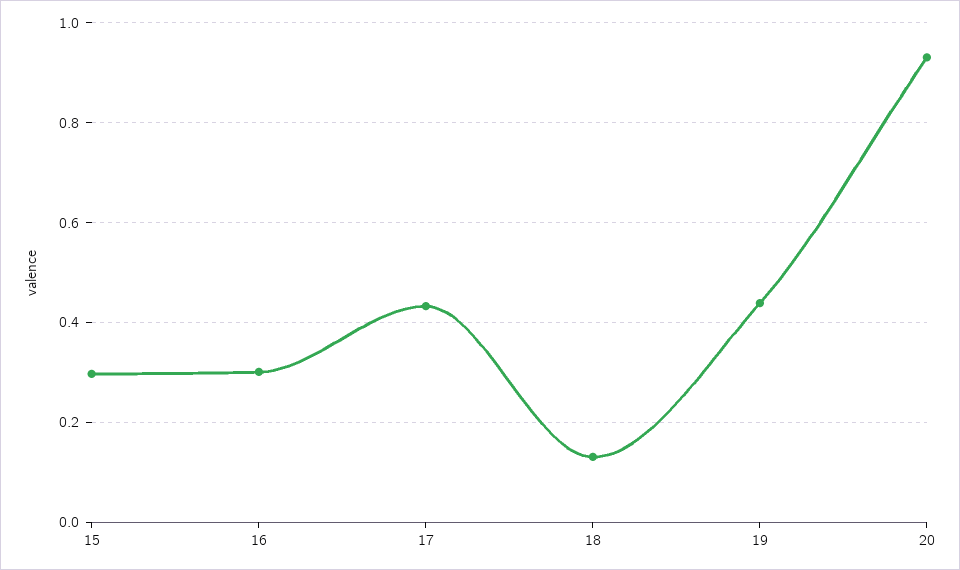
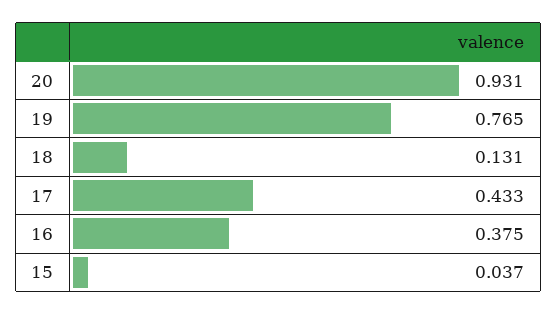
15: 0.3 -> 0.037
16: 0.3 -> 0.375
19: 0.44 -> 0.765

